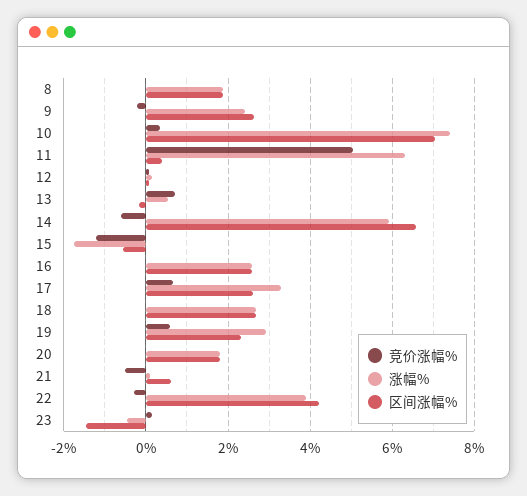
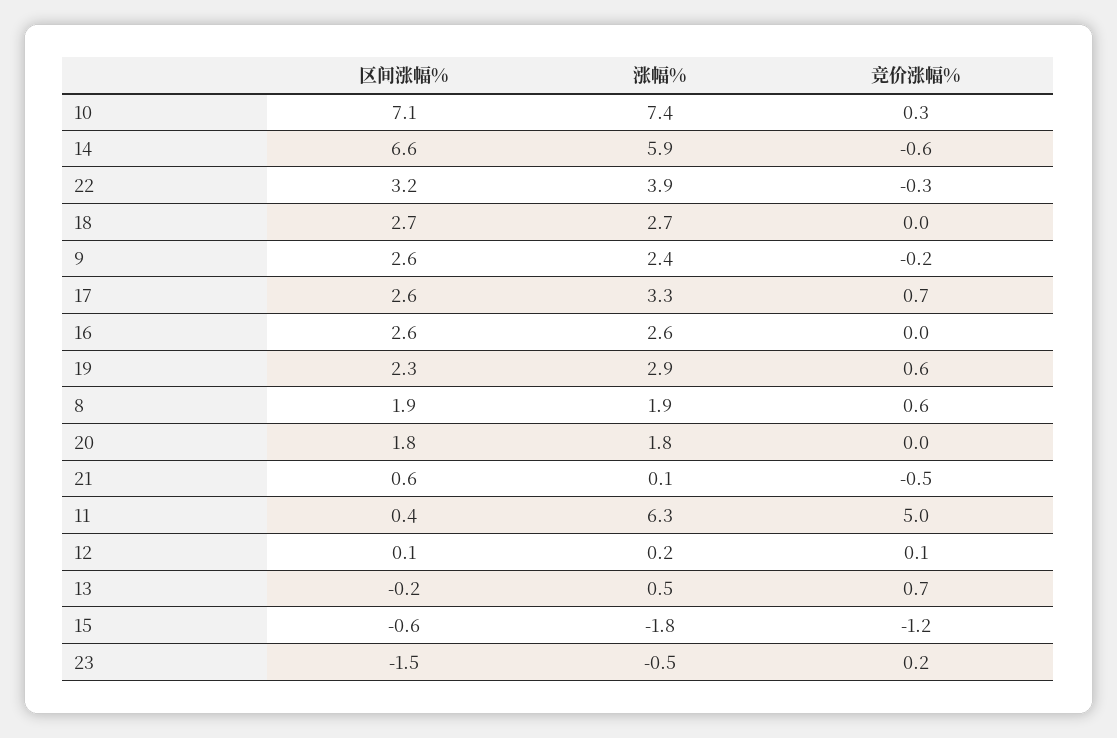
竞价涨幅%, 8: 0 -> 0.6
区间涨幅%, 22: 4.2 -> 3.2

